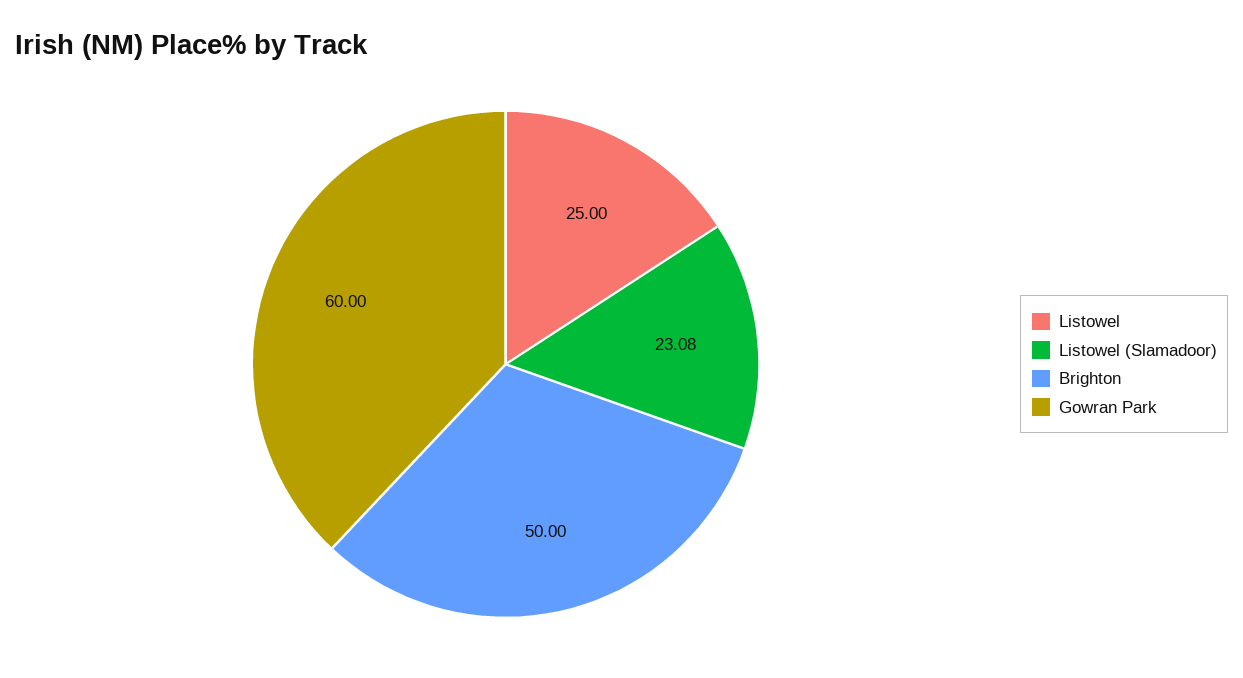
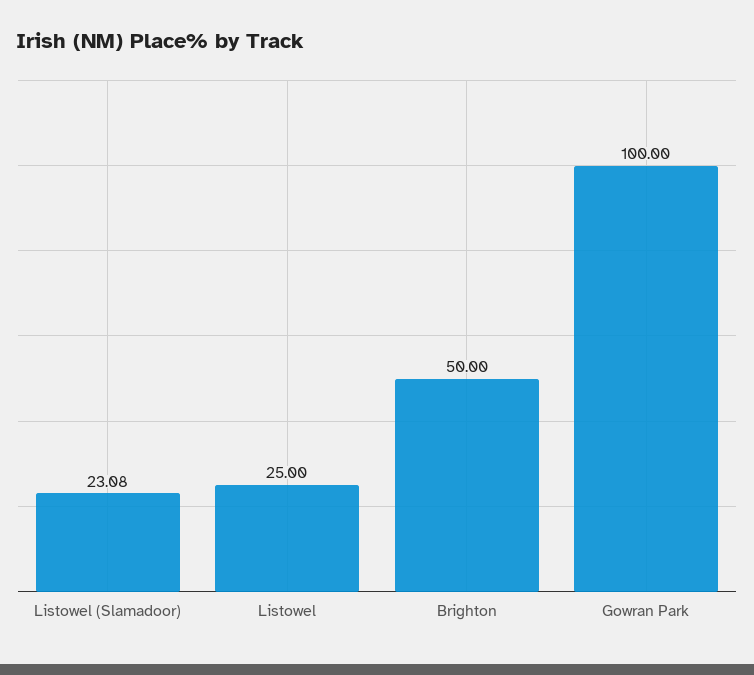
Gowran Park: 60 -> 100

